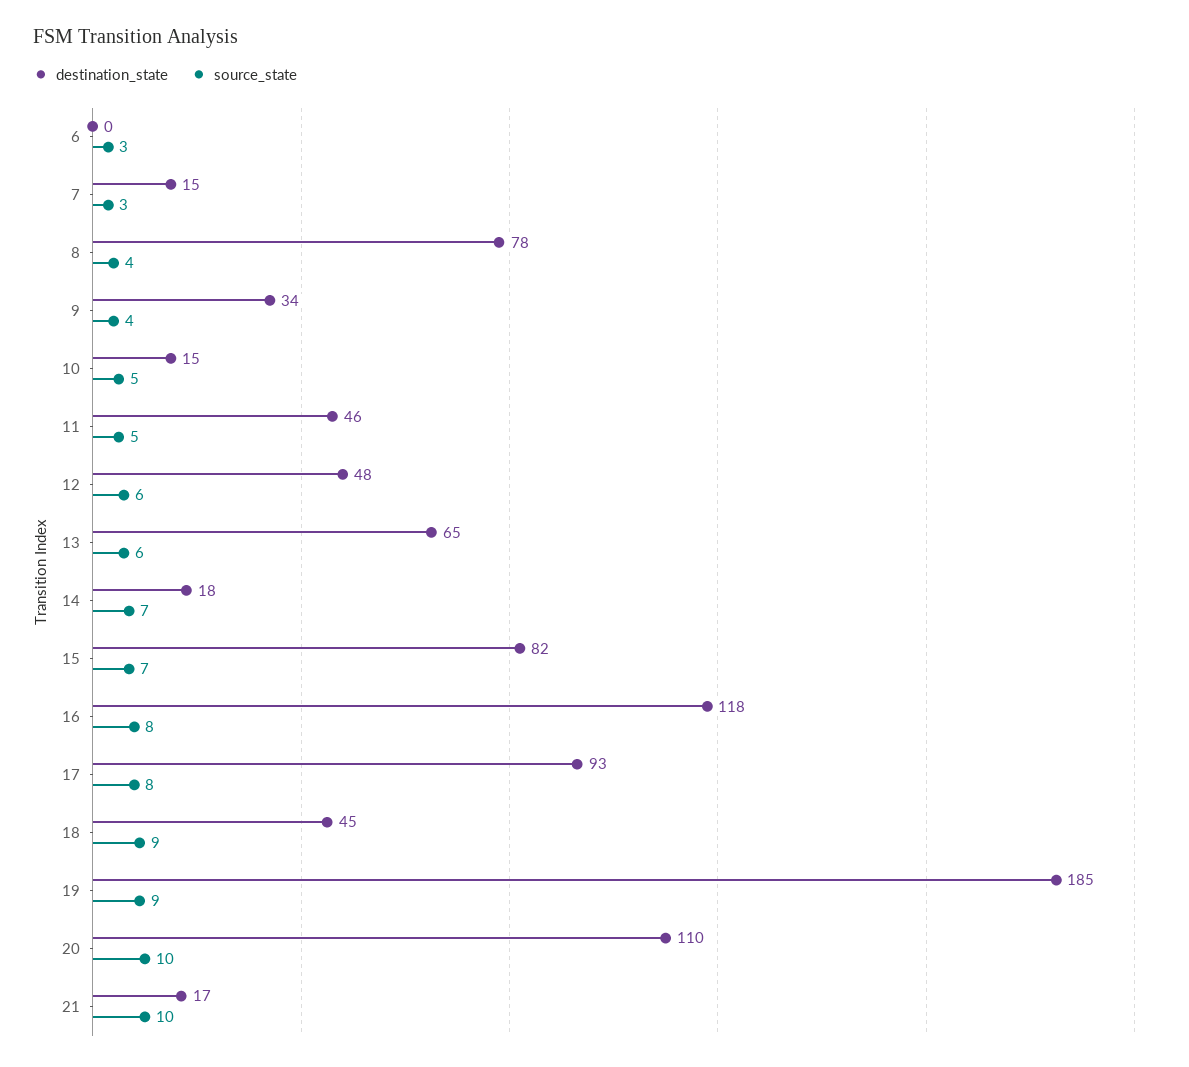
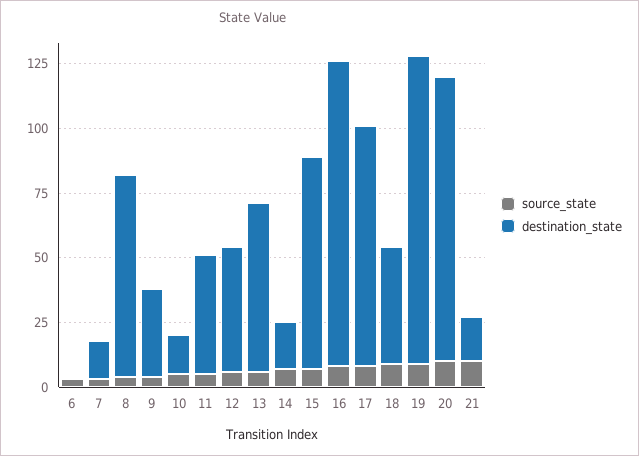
destination_state, 19: 185 -> 120

